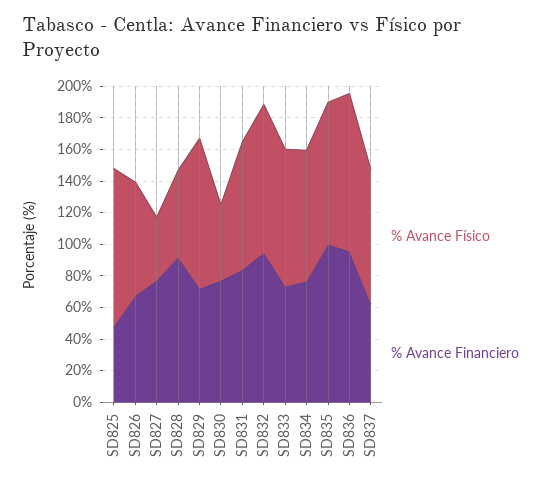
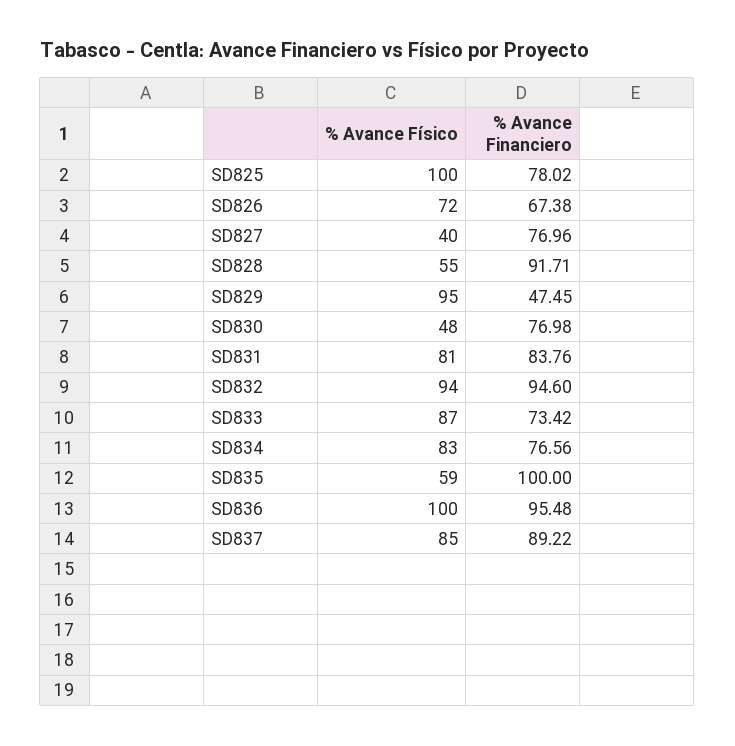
% Avance Financiero, SD825: 50 -> 78.02
% Avance Financiero, SD829: 70 -> 47.45
% Avance Físico, SD835: 90 -> 59
% Avance Financiero, SD837: 60 -> 89.22

